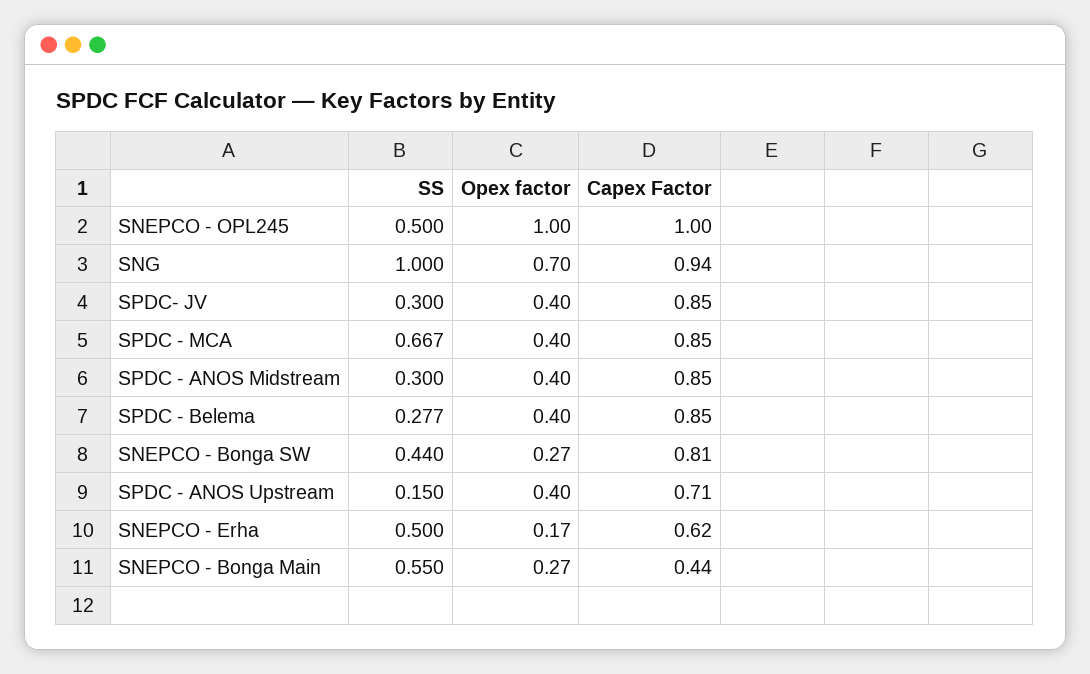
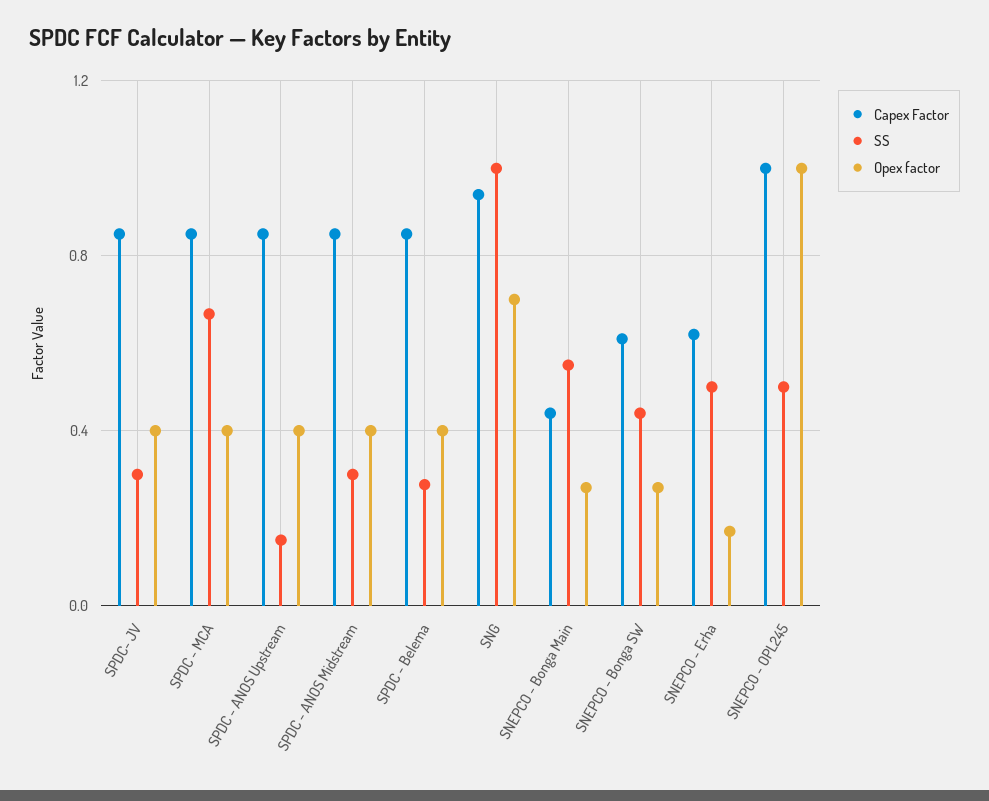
Capex Factor, SNEPCO - Bonga SW: 0.81 -> 0.6
Capex Factor, SPDC - ANOS Upstream: 0.71 -> 0.85

